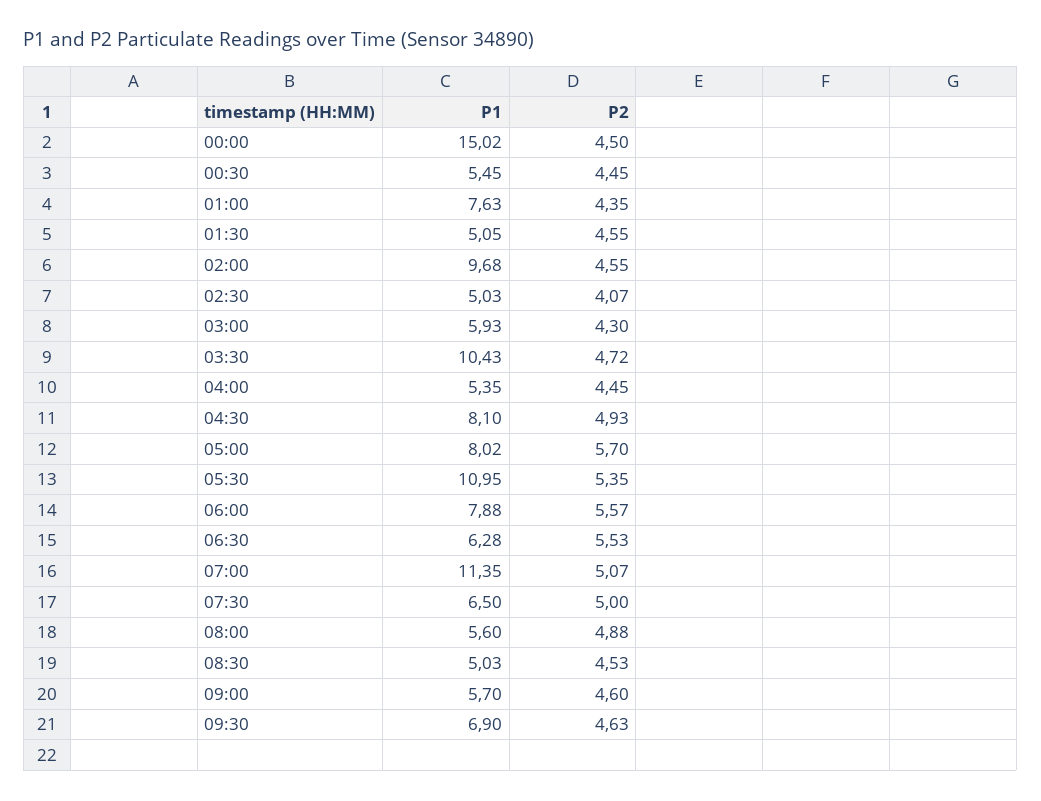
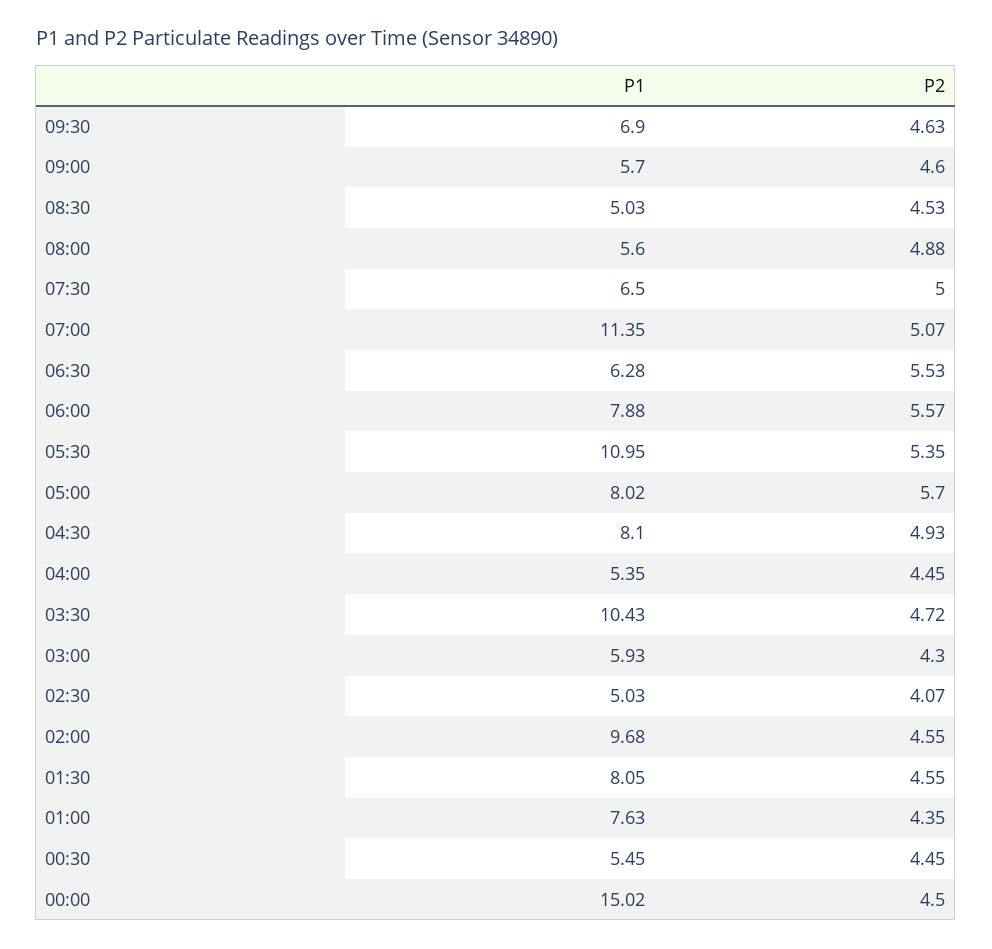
P1, 01:30: 5.05 -> 8.05

